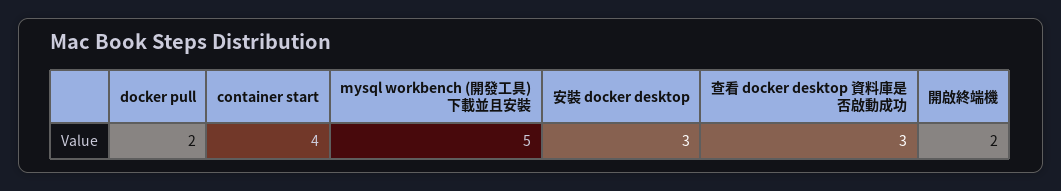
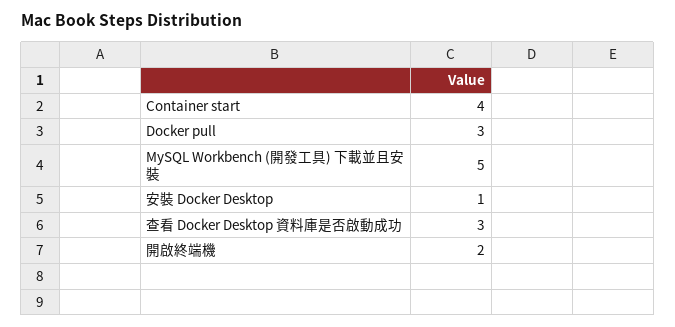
docker pull: 2 -> 3
安裝 docker desktop: 3 -> 1

